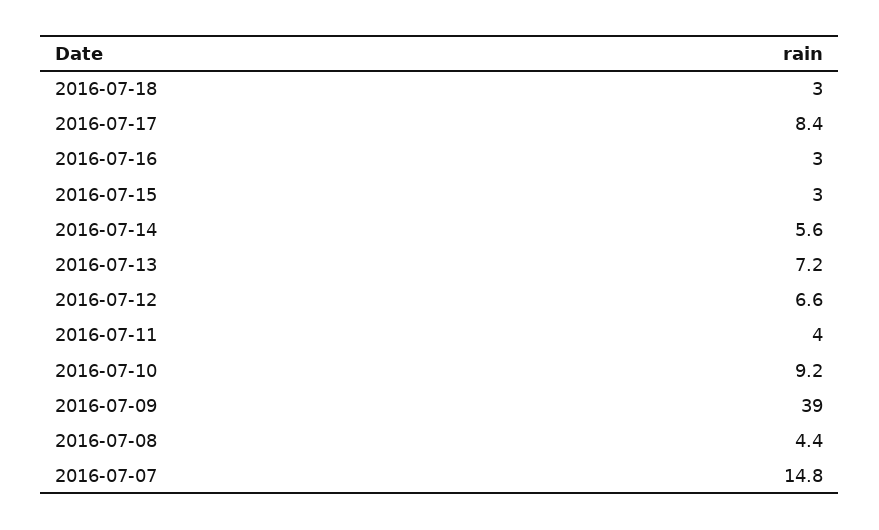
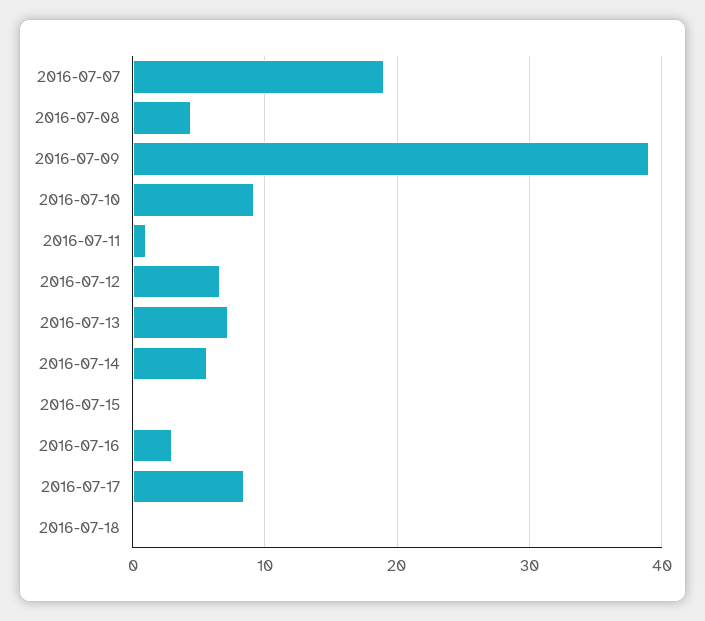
2016-07-18: 3 -> 0
2016-07-15: 3 -> 0
2016-07-11: 4 -> 1
2016-07-07: 14.8 -> 19

